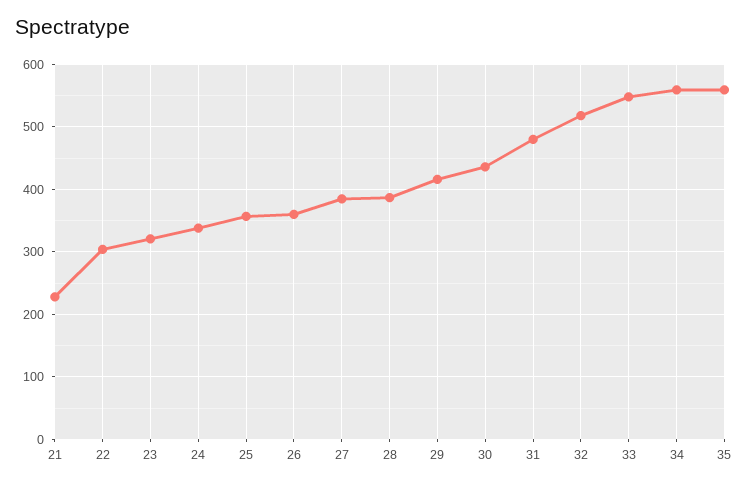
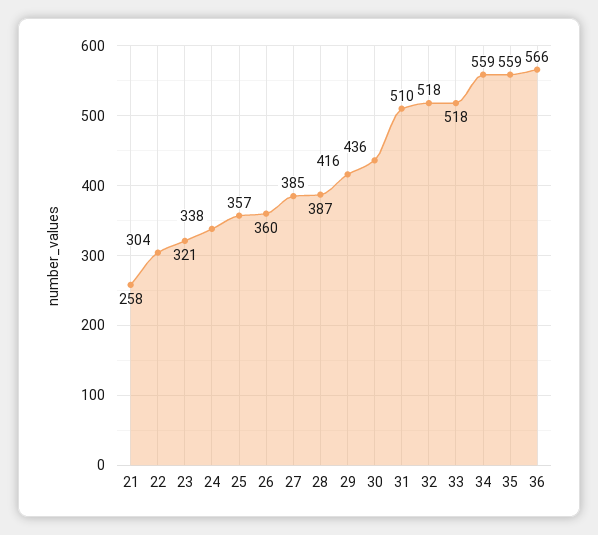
21: 230 -> 258
31: 480 -> 510
33: 550 -> 518
36: none -> 566

